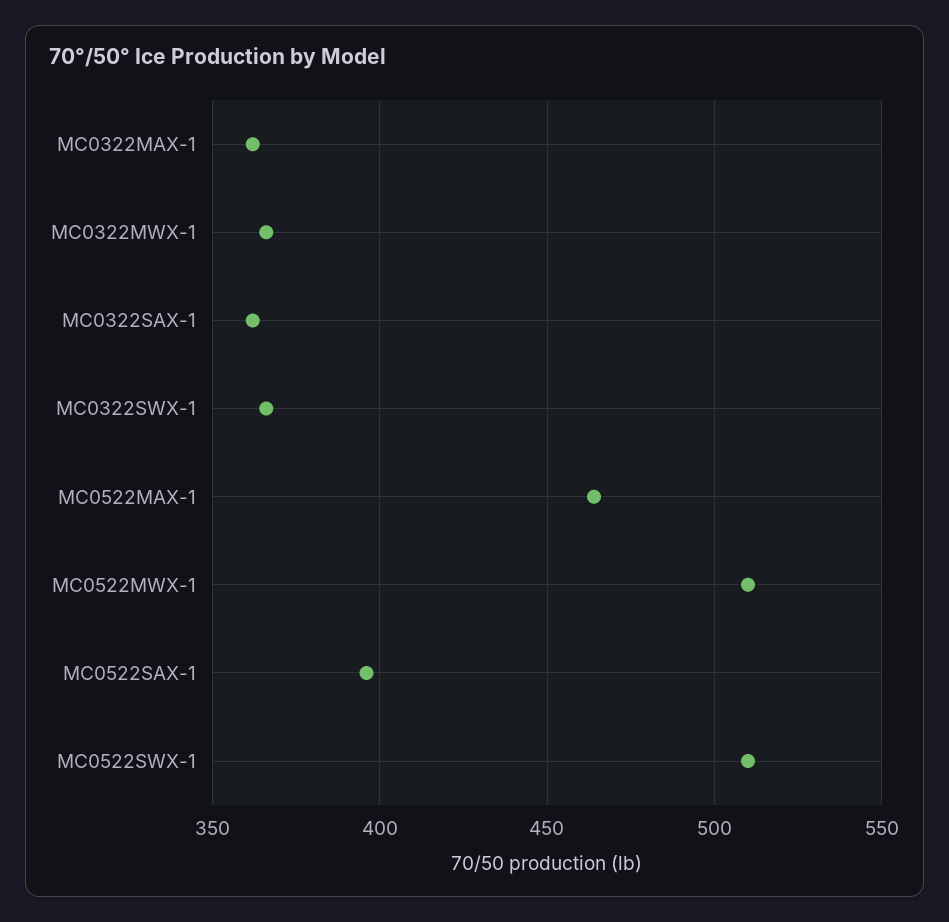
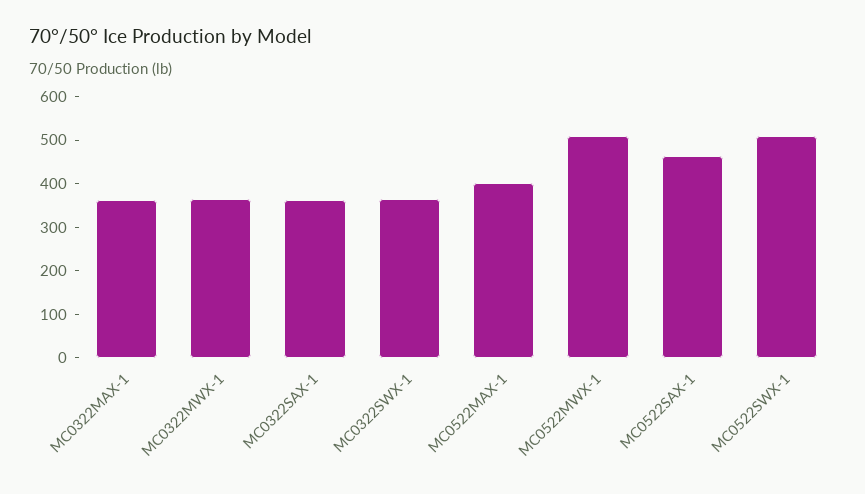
MC0522MAX-1: 465 -> 400
MC0522SAX-1: 395 -> 460

